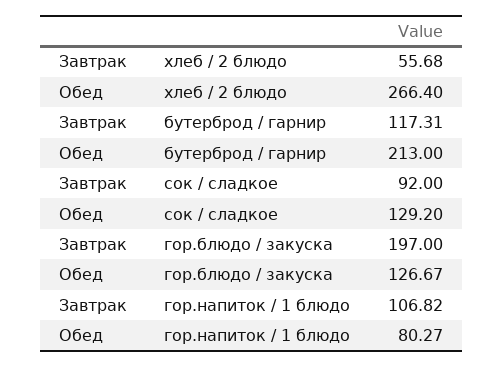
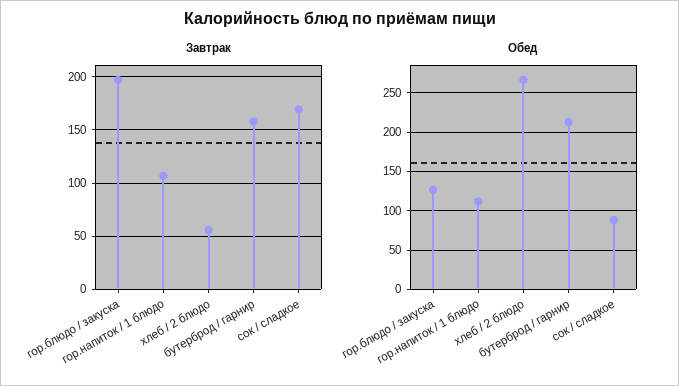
Завтрак, бутерброд / гарнир: 117.31 -> 160
Завтрак, сок / сладкое: 92 -> 170
Обед, сок / сладкое: 129.2 -> 90
Обед, гор.напиток / 1 блюдо: 80.27 -> 110

